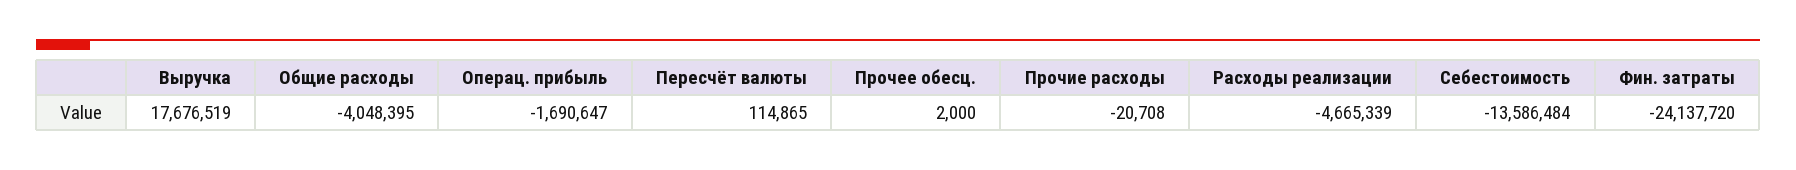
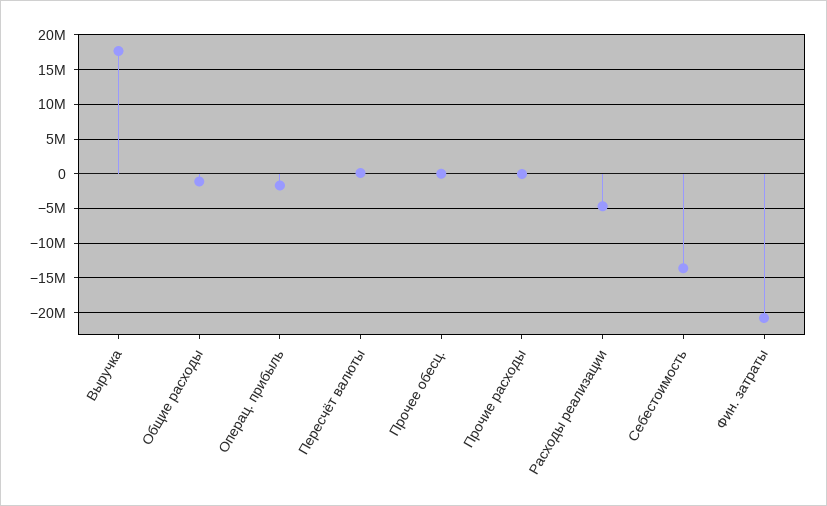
Общие расходы: -4048395 -> -1000000
Фин. затраты: -24137720 -> -21000000

